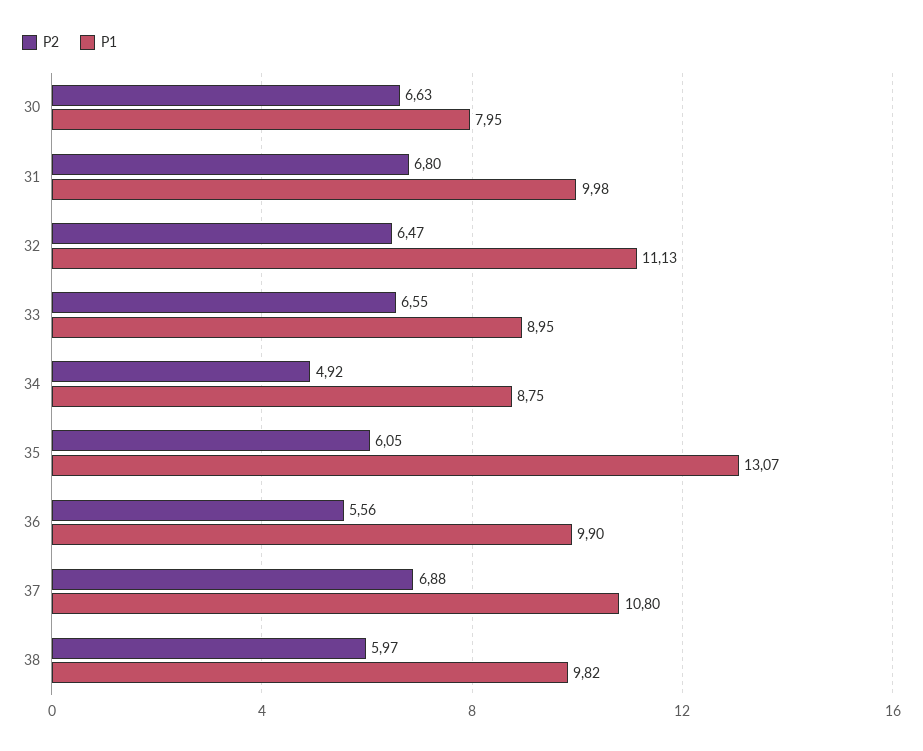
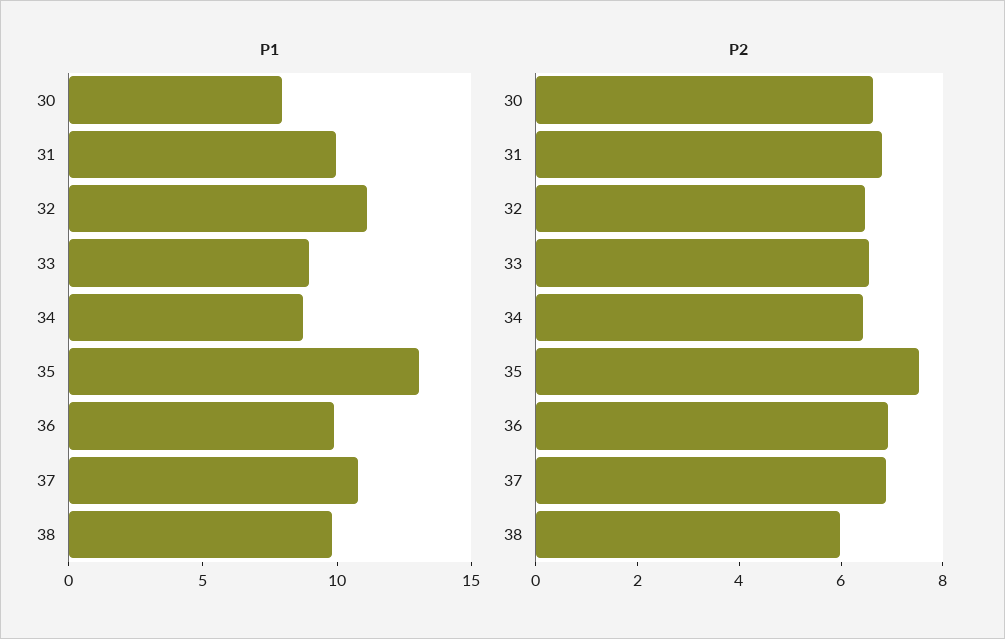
P2, 34: 4.92 -> 6.5
P2, 35: 6.05 -> 7.5
P2, 36: 5.56 -> 7

